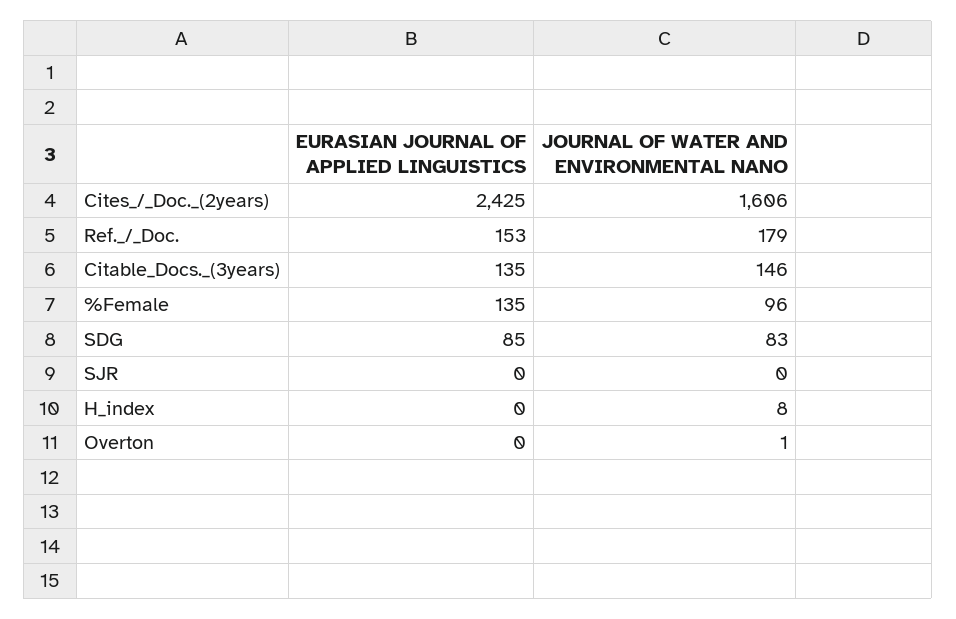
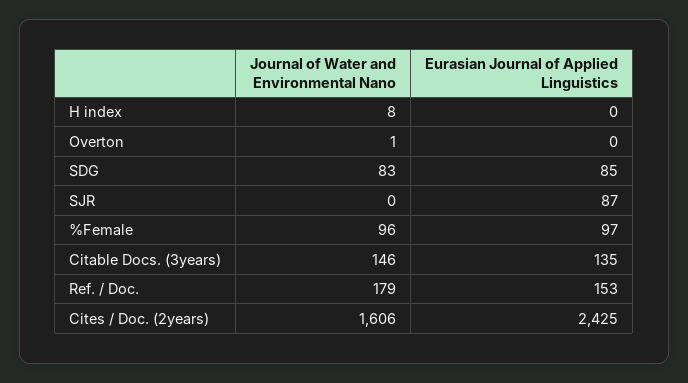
EURASIAN JOURNAL OF APPLIED LINGUISTICS, %Female: 135 -> 97
EURASIAN JOURNAL OF APPLIED LINGUISTICS, SJR: 0 -> 87

